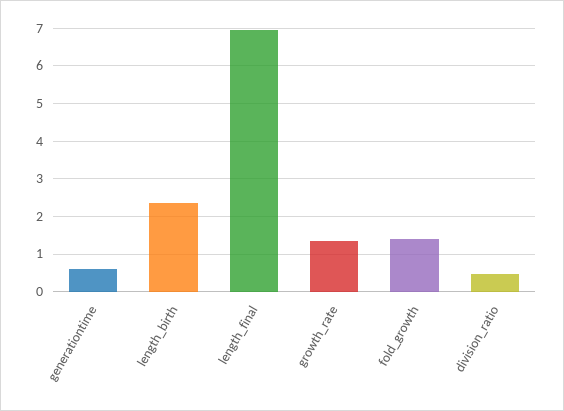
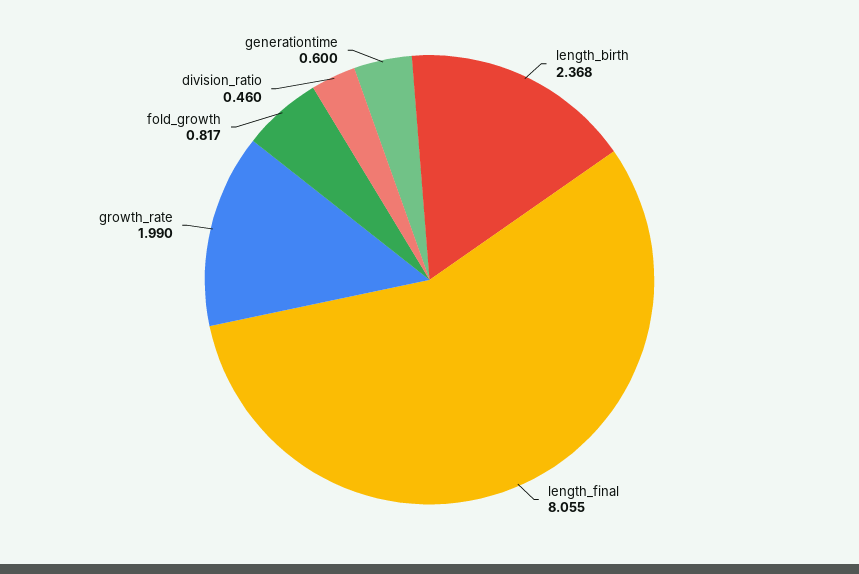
length_final: 7 -> 8.055
growth_rate: 1.4 -> 1.99
fold_growth: 1.4 -> 0.817

